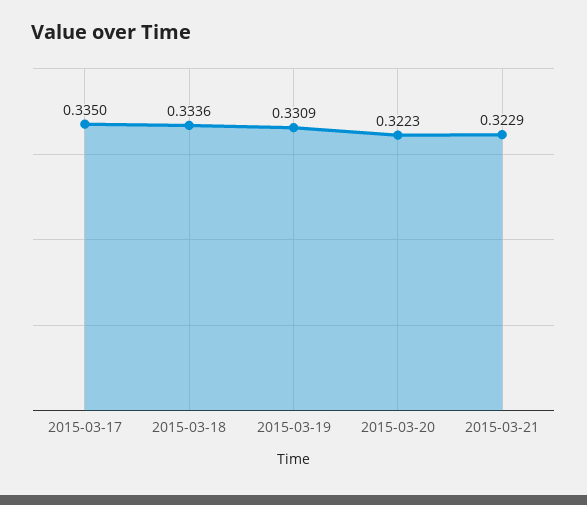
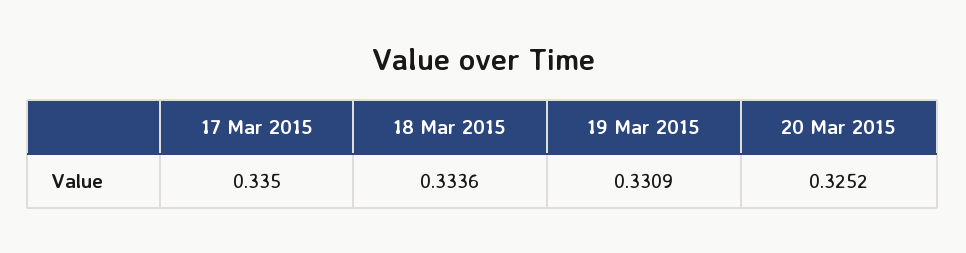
2015-03-20: 0.3223 -> 0.3252
2015-03-21: 0.3229 -> none

